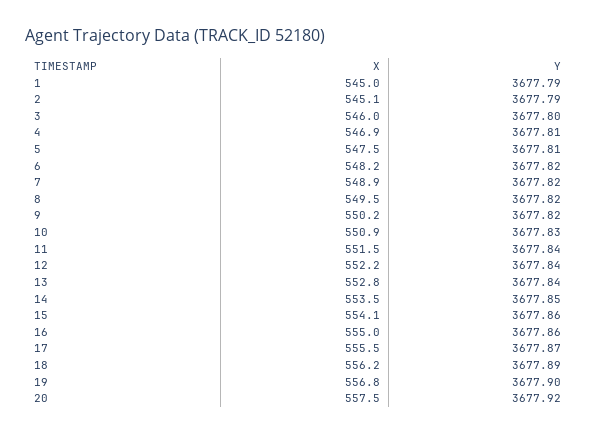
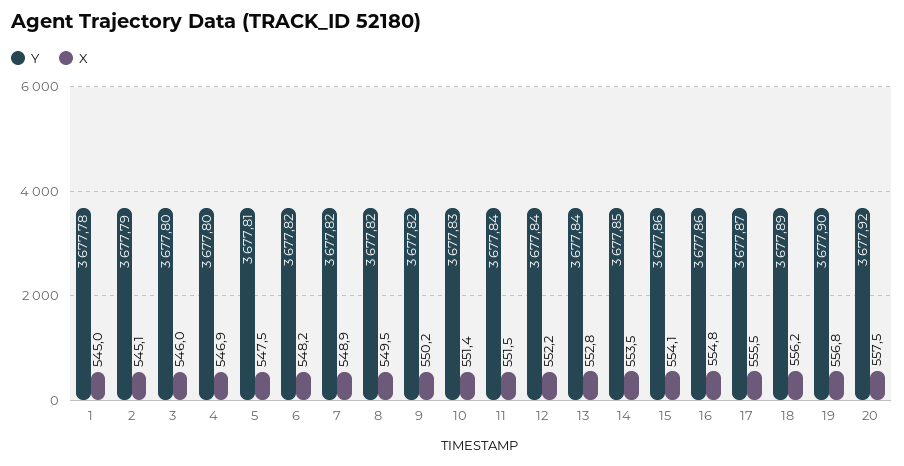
Y, 1: 3677.79 -> 3677.78
Y, 4: 3677.81 -> 3677.8
X, 10: 550.9 -> 551.4
X, 16: 555 -> 554.8

